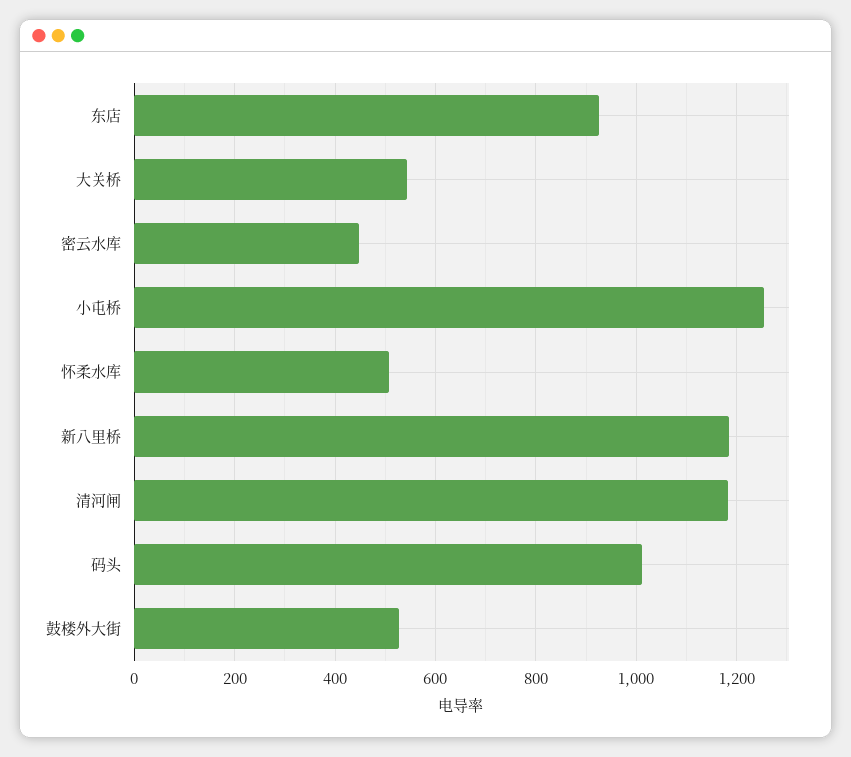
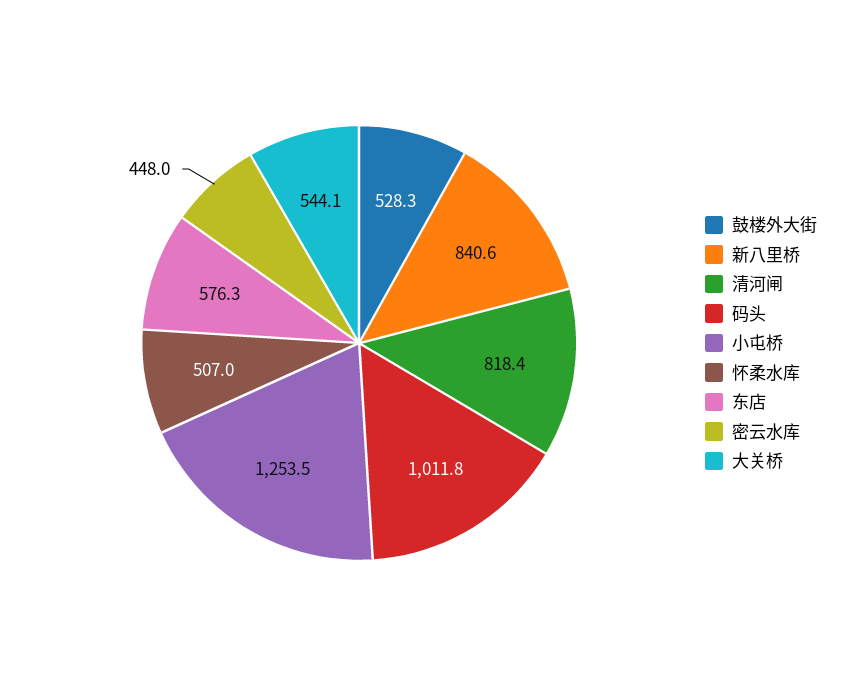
东店: 920 -> 576.3
新八里桥: 1180 -> 840.6
清河闸: 1180 -> 818.4

